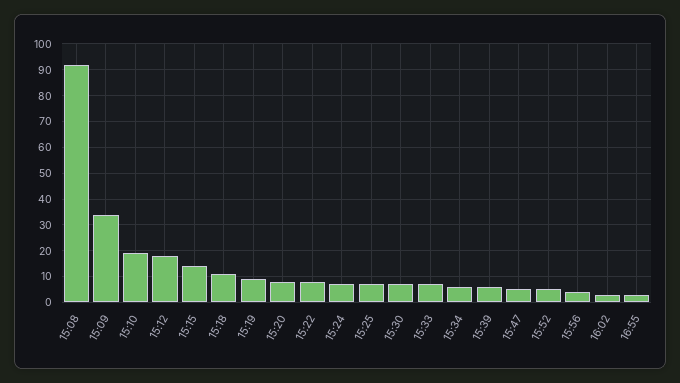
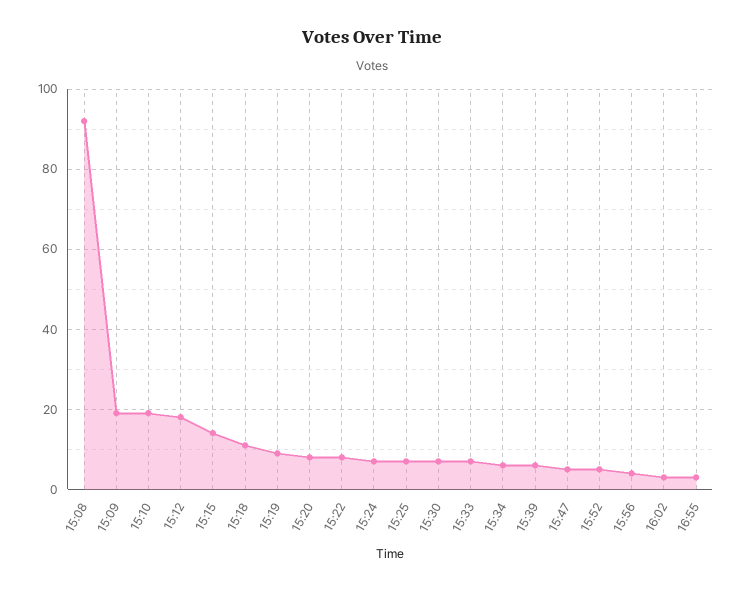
15:09: 35 -> 20

